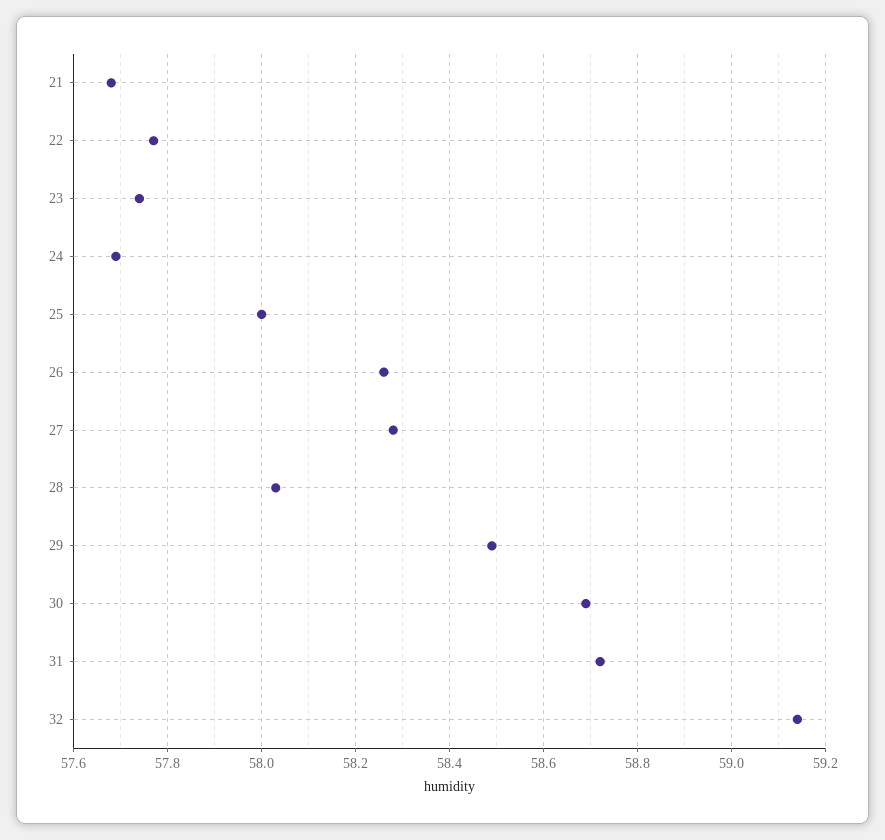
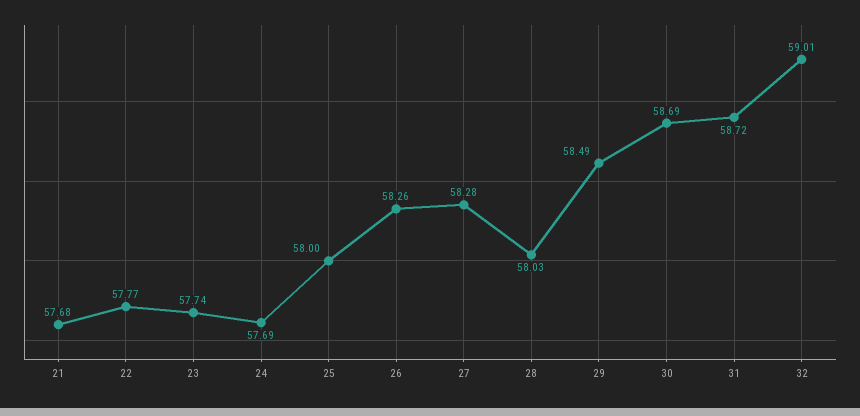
32: 59.15 -> 59.01

